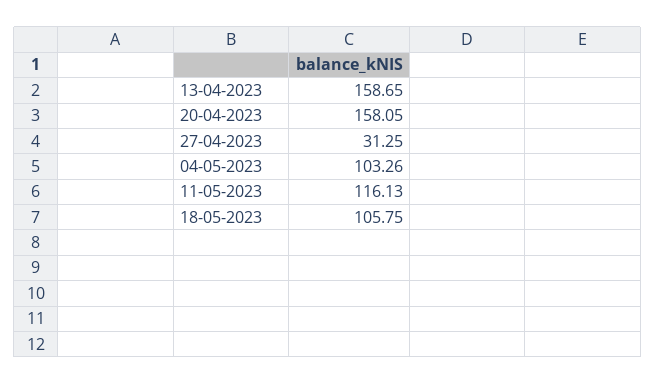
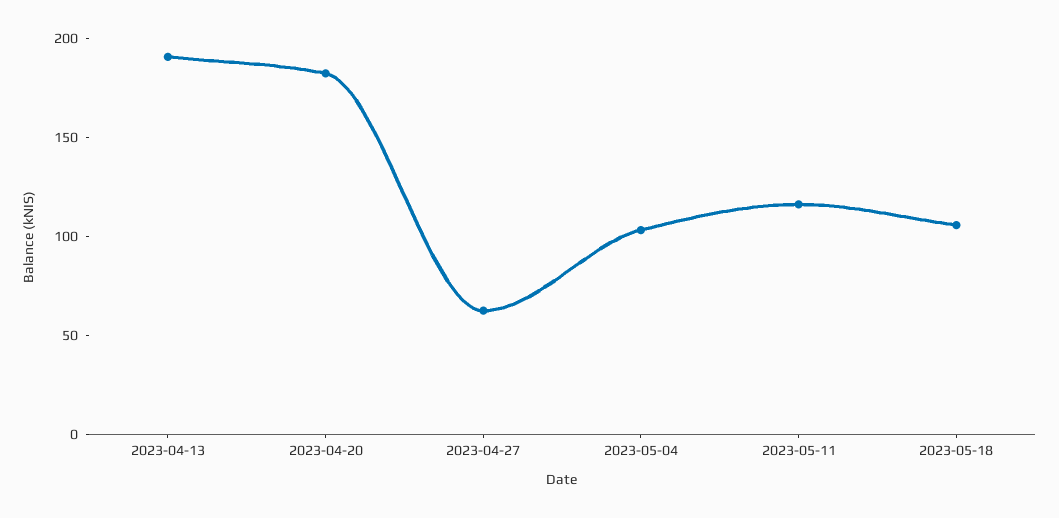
13-04-2023: 158.65 -> 190
20-04-2023: 158.05 -> 180
27-04-2023: 31.25 -> 60

